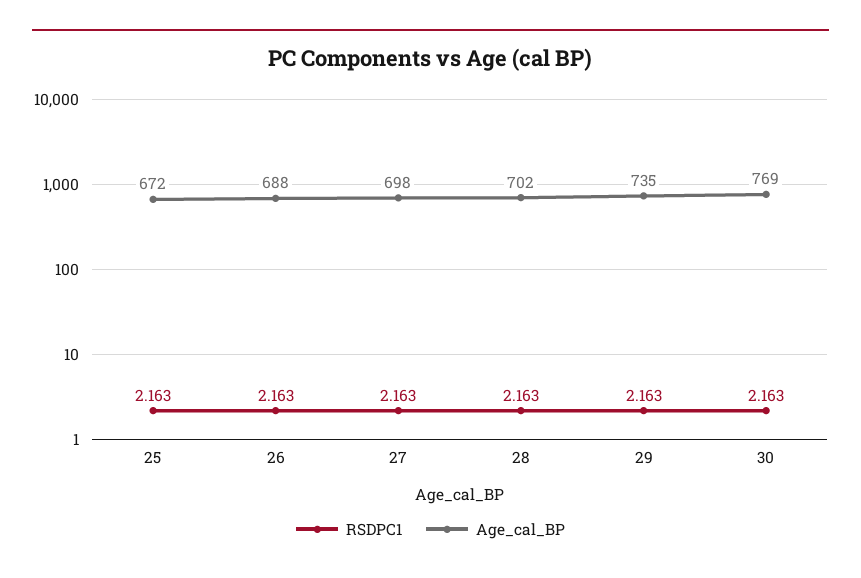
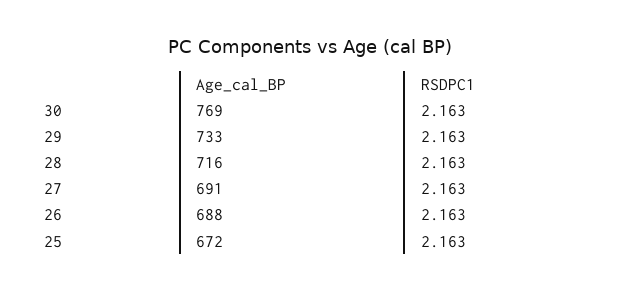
Age_cal_BP, 27: 698 -> 691
Age_cal_BP, 28: 702 -> 716
Age_cal_BP, 29: 735 -> 733

